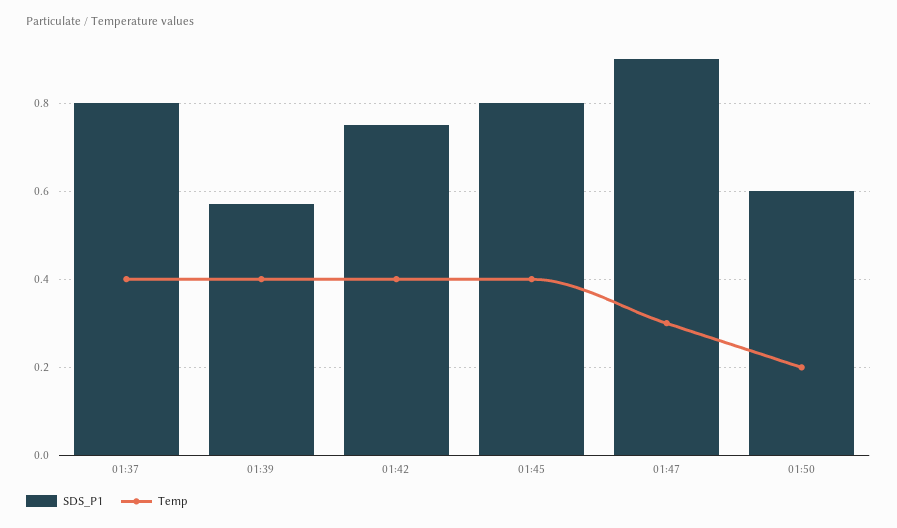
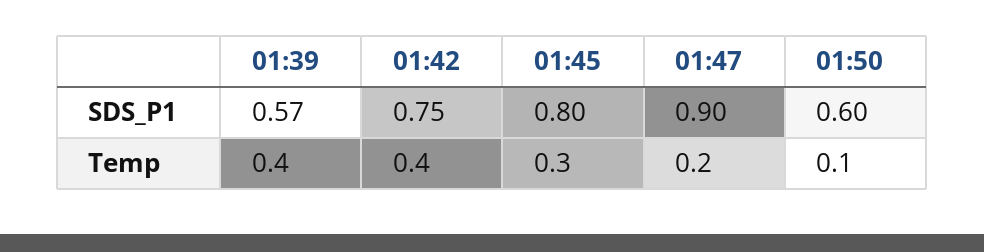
SDS_P1, 01:37: 0.8 -> none
Temp, 01:37: 0.4 -> none
Temp, 01:45: 0.4 -> 0.3
Temp, 01:47: 0.3 -> 0.2
Temp, 01:50: 0.2 -> 0.1

